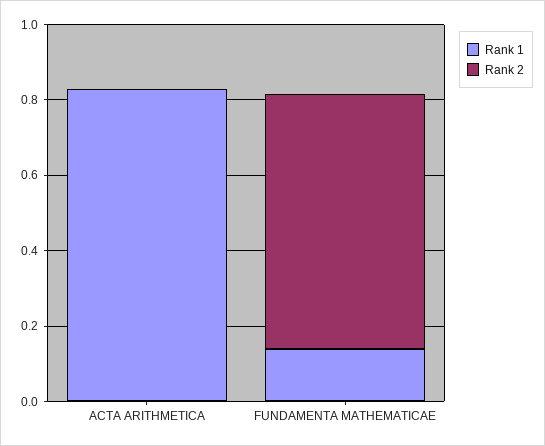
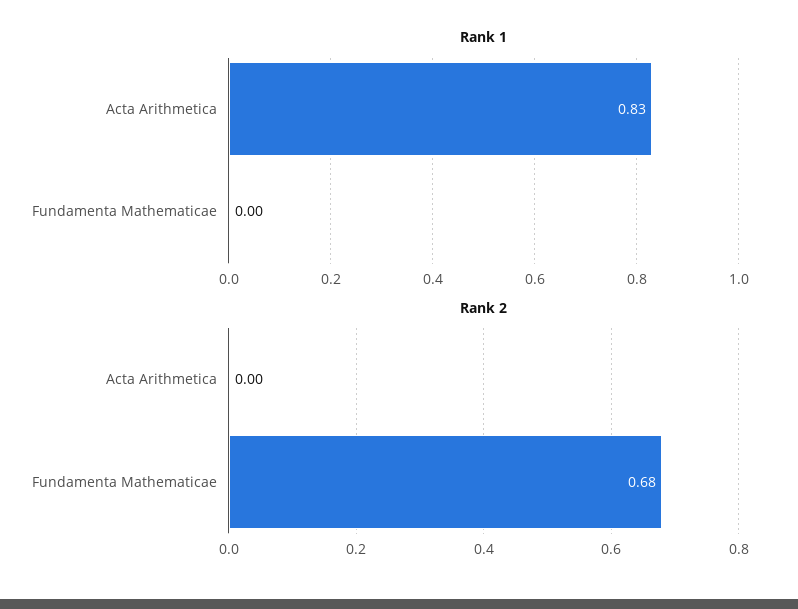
Rank 1, FUNDAMENTA MATHEMATICAE: 0.15 -> 0

